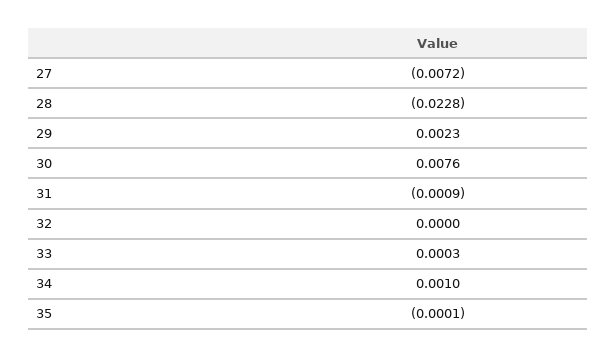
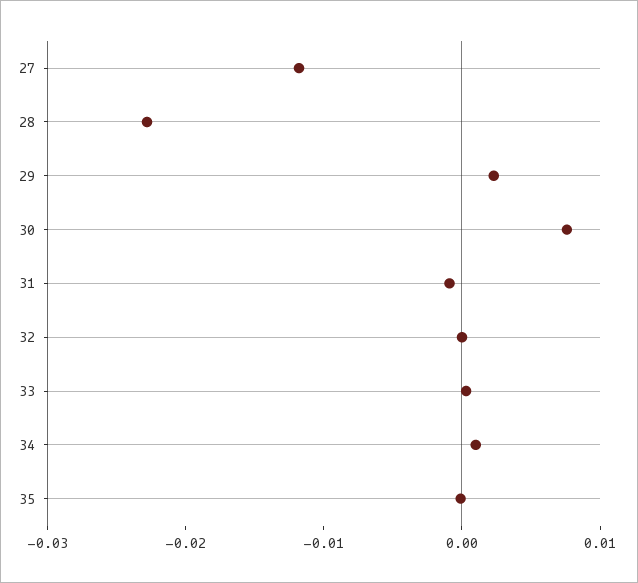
27: -0.0072 -> -0.012

